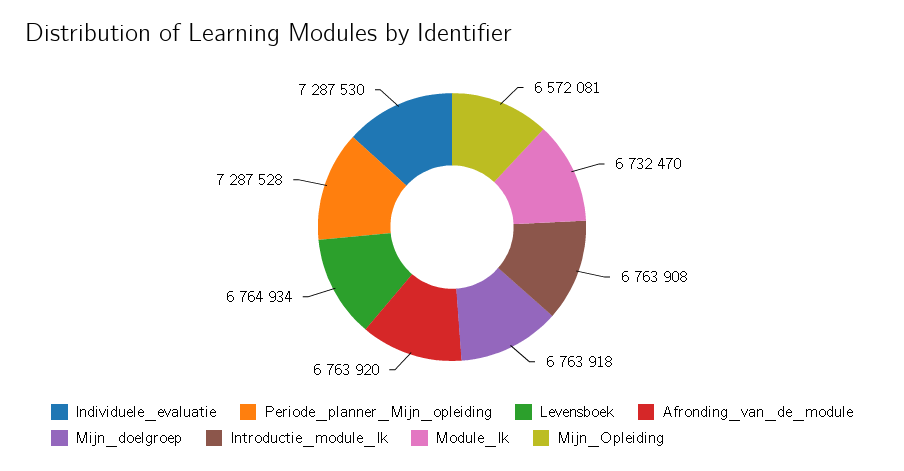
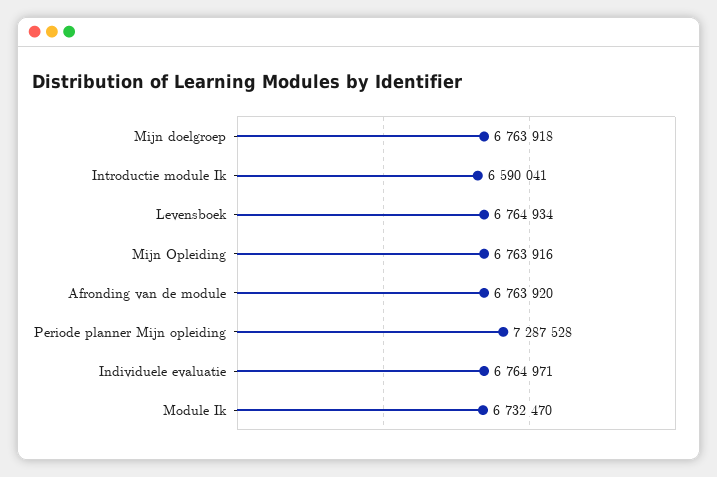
Individuele_evaluatie: 7287530 -> 6764971
Introductie_module_Ik: 6763908 -> 6590041
Mijn_Opleiding: 6572081 -> 6763916

